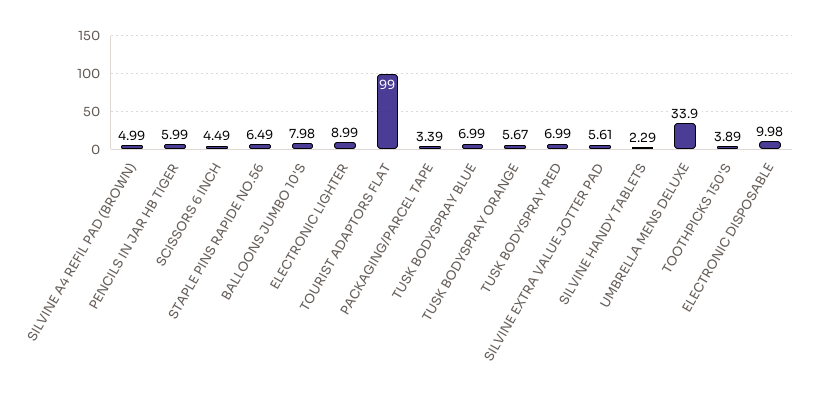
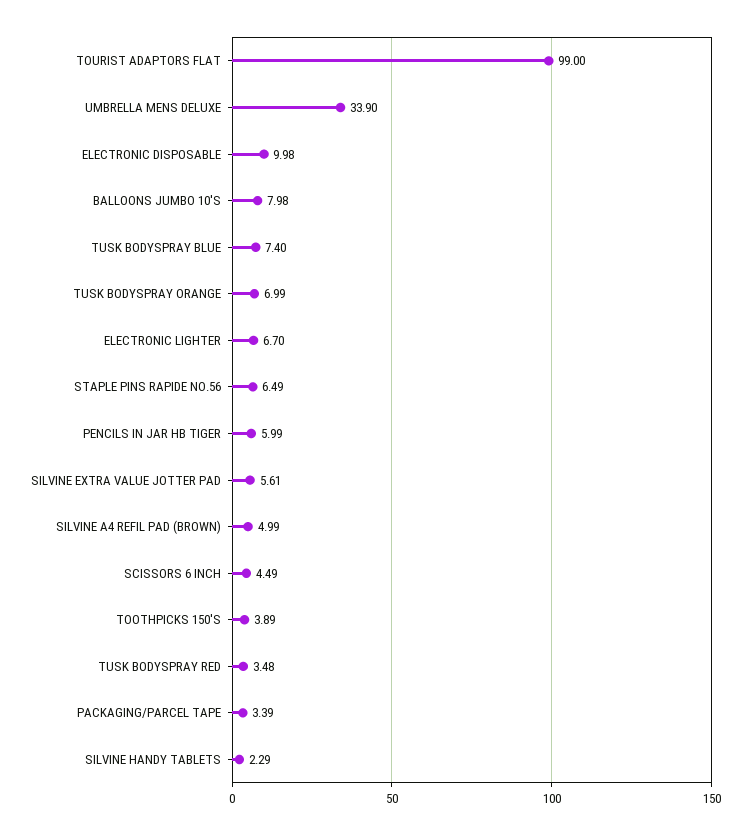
ELECTRONIC LIGHTER: 8.99 -> 6.7
TUSK BODYSPRAY BLUE: 6.99 -> 7.4
TUSK BODYSPRAY ORANGE: 5.67 -> 6.99
TUSK BODYSPRAY RED: 6.99 -> 3.48

